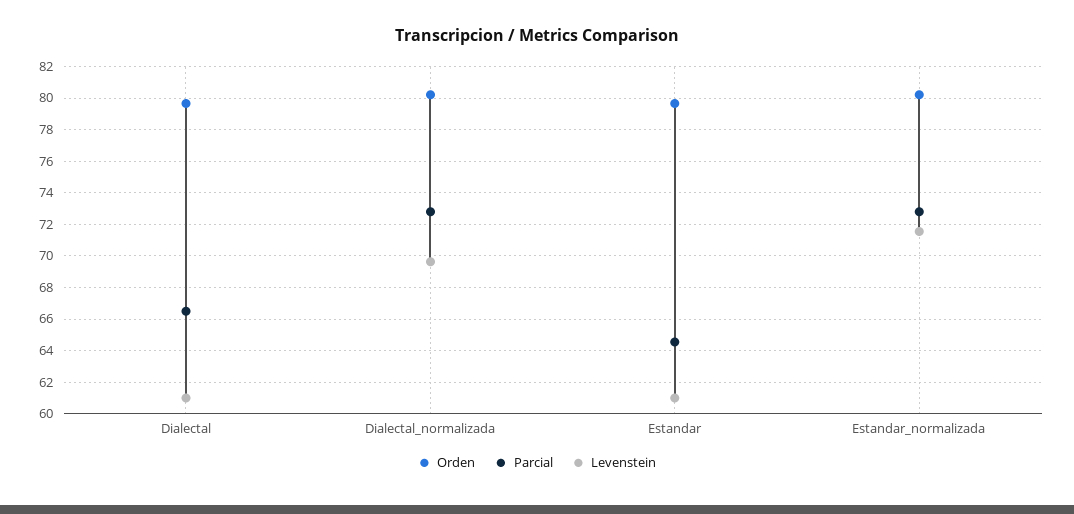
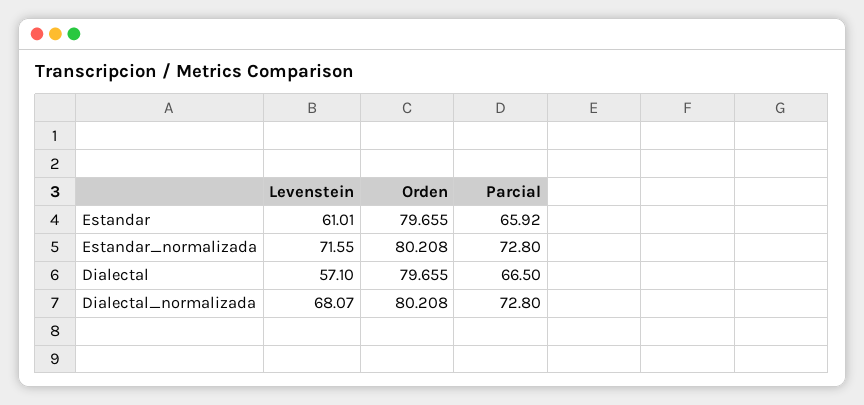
Levenstein, Dialectal: 61 -> 57.1
Levenstein, Dialectal_normalizada: 69.5 -> 68.07
Parcial, Estandar: 64.5 -> 65.92

